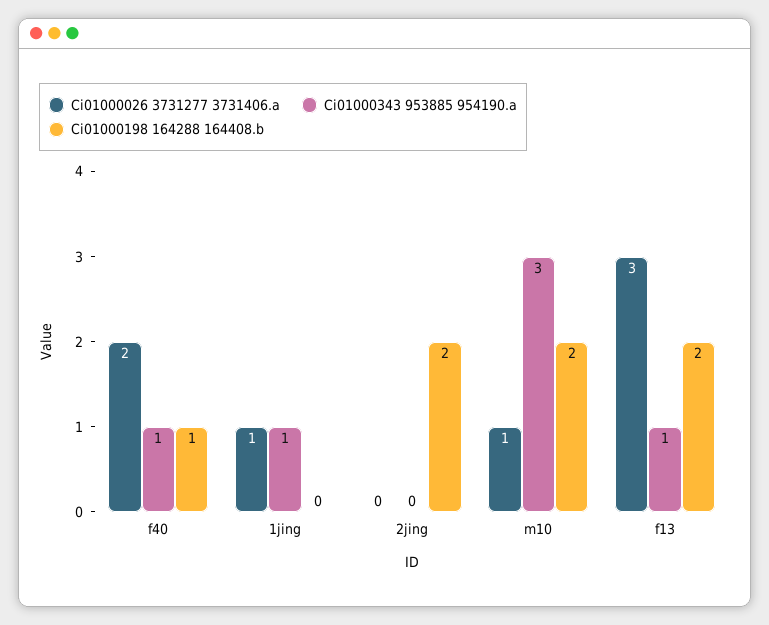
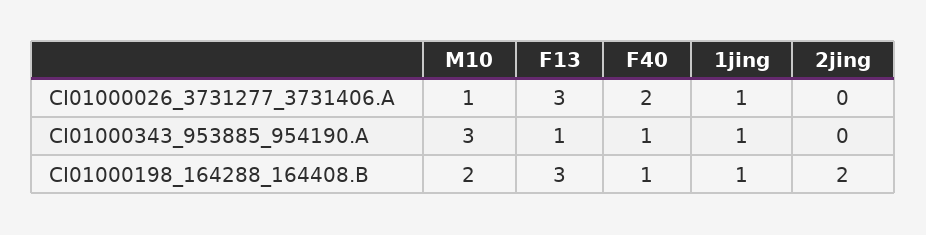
Ci01000198 164288 164408.b, 1jing: 0 -> 1
Ci01000198 164288 164408.b, f13: 2 -> 3

